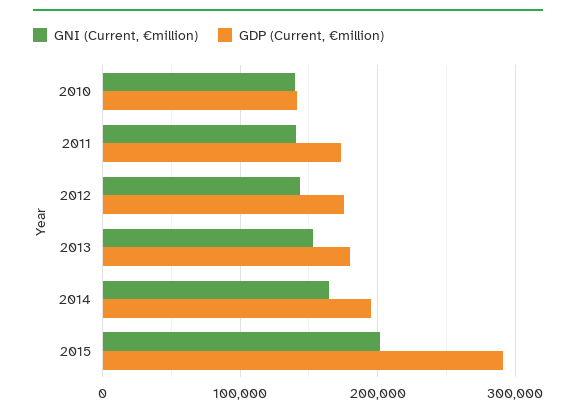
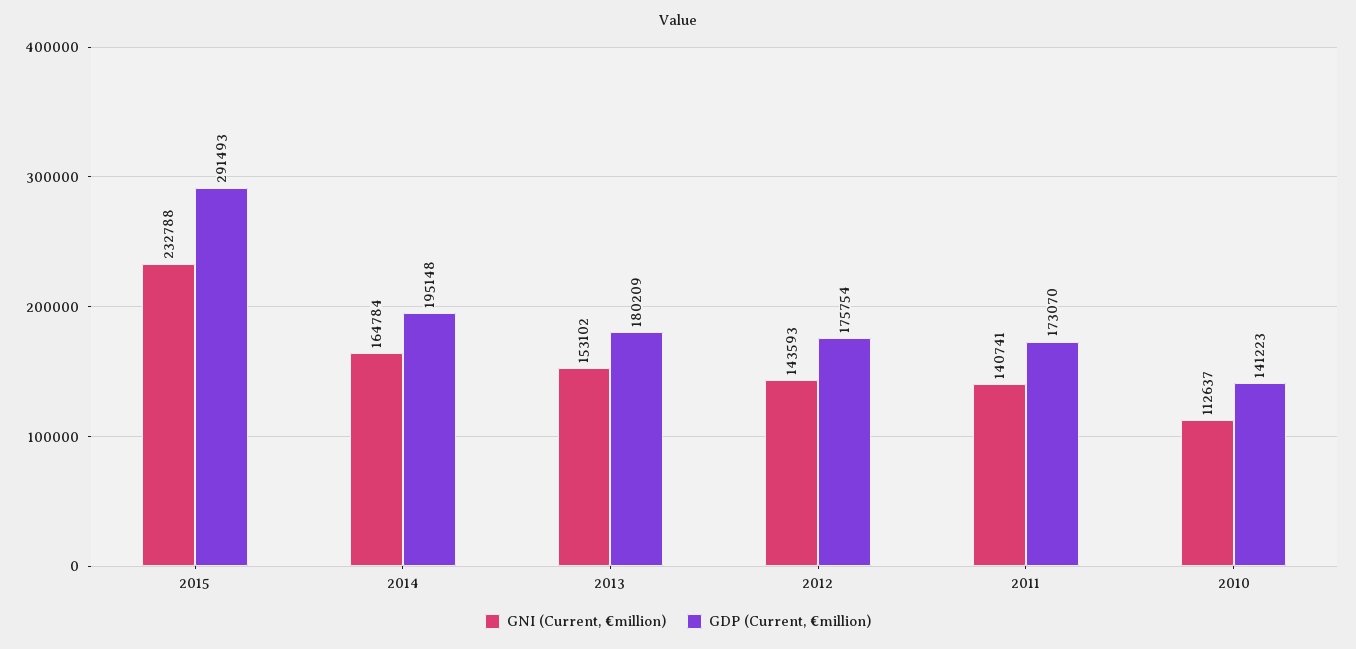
GNI (Current, €million), 2010: 140000 -> 112637
GNI (Current, €million), 2015: 200000 -> 232788

